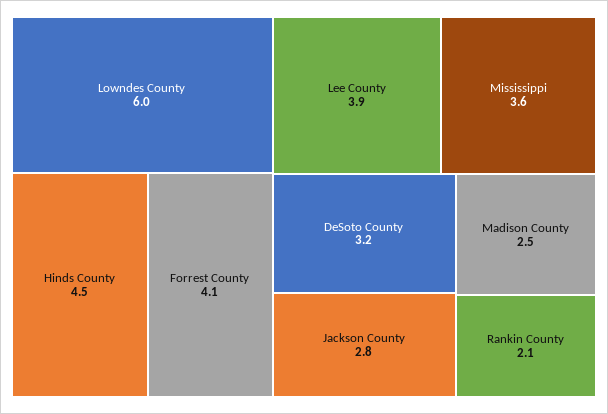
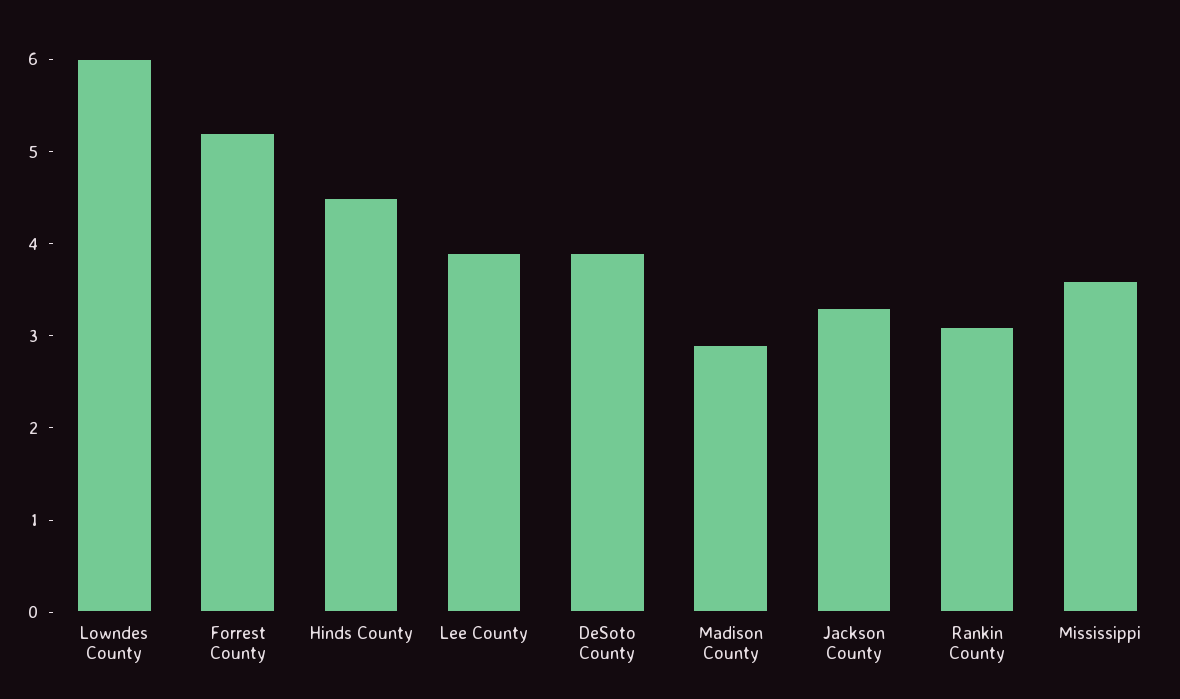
Forrest County: 4.1 -> 5.2
DeSoto County: 3.2 -> 3.9
Jackson County: 2.8 -> 3.3
Madison County: 2.5 -> 2.9
Rankin County: 2.1 -> 3.1

